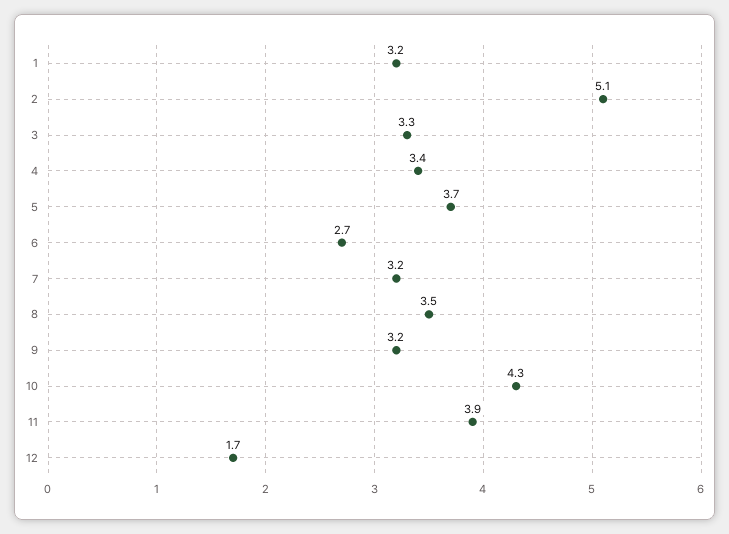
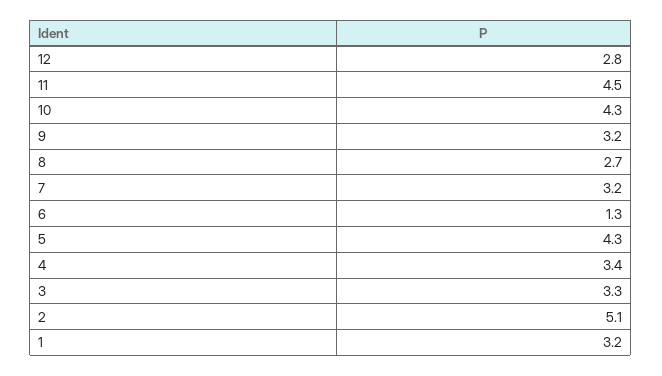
5: 3.7 -> 4.3
6: 2.7 -> 1.3
8: 3.5 -> 2.7
11: 3.9 -> 4.5
12: 1.7 -> 2.8

